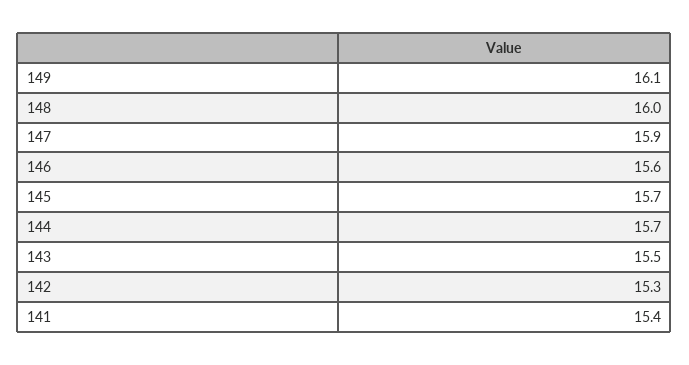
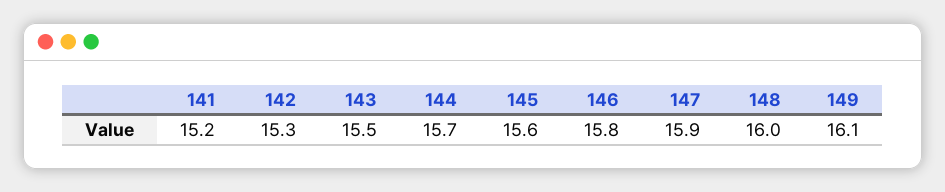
146: 15.6 -> 15.8
145: 15.7 -> 15.6
141: 15.4 -> 15.2

